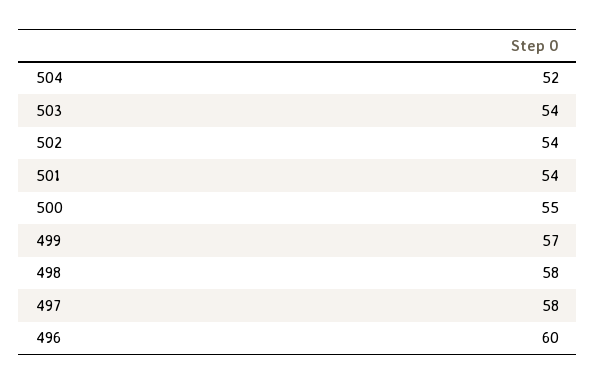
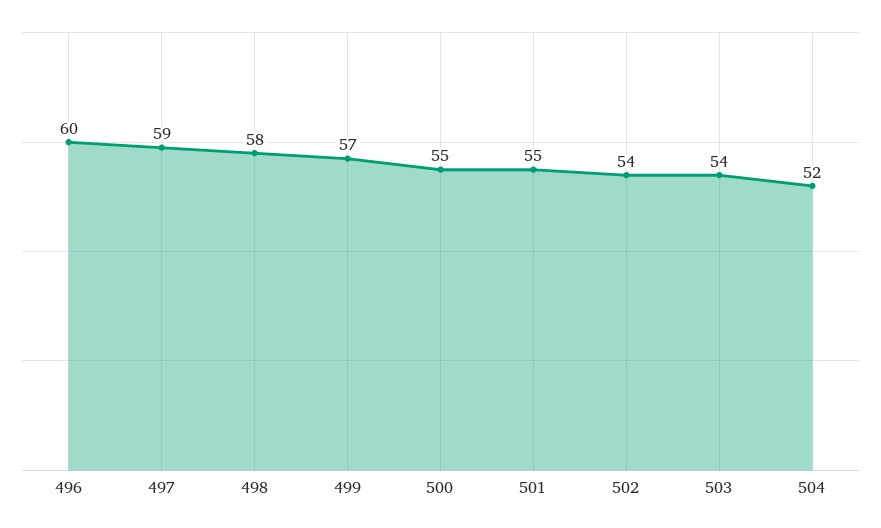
501: 54 -> 55
497: 58 -> 59

